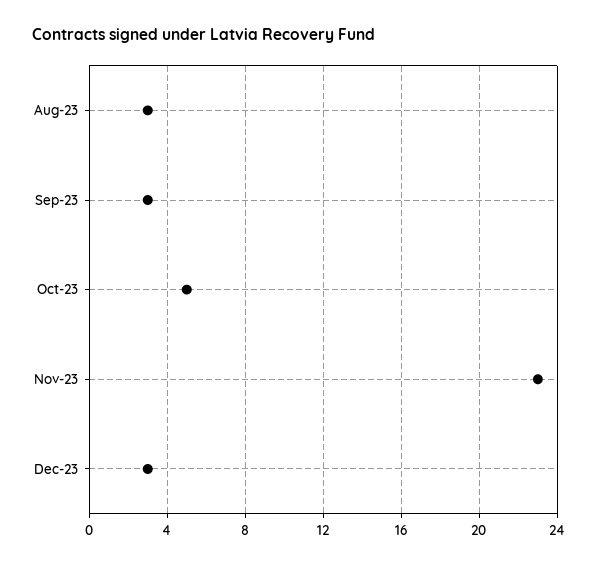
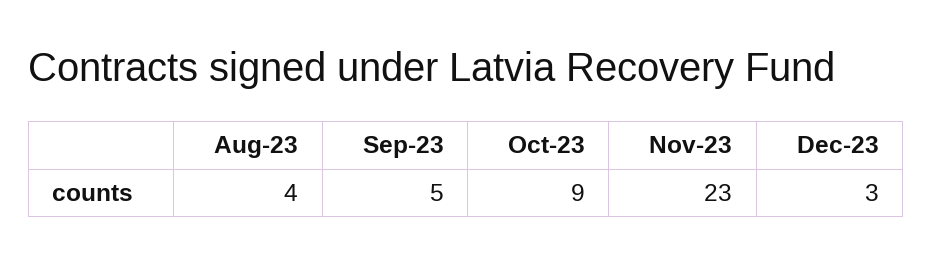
Aug-23: 3 -> 4
Sep-23: 3 -> 5
Oct-23: 5 -> 9

